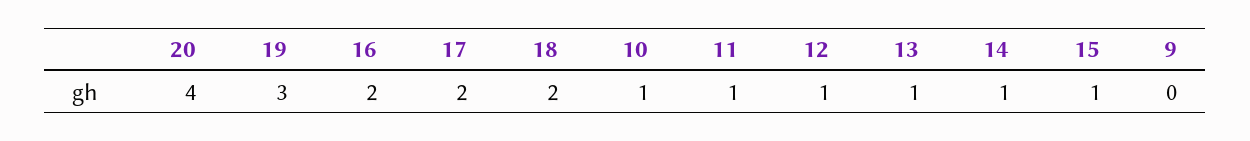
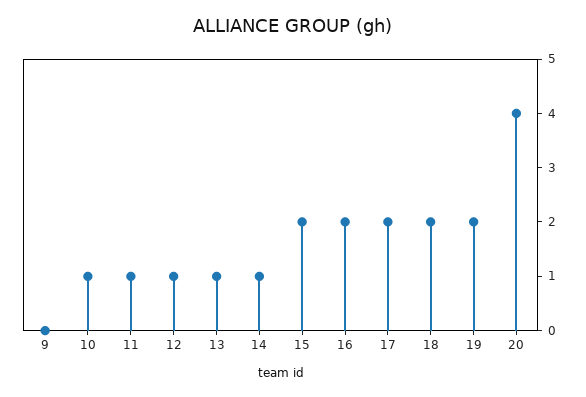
19: 3 -> 2
15: 1 -> 2

